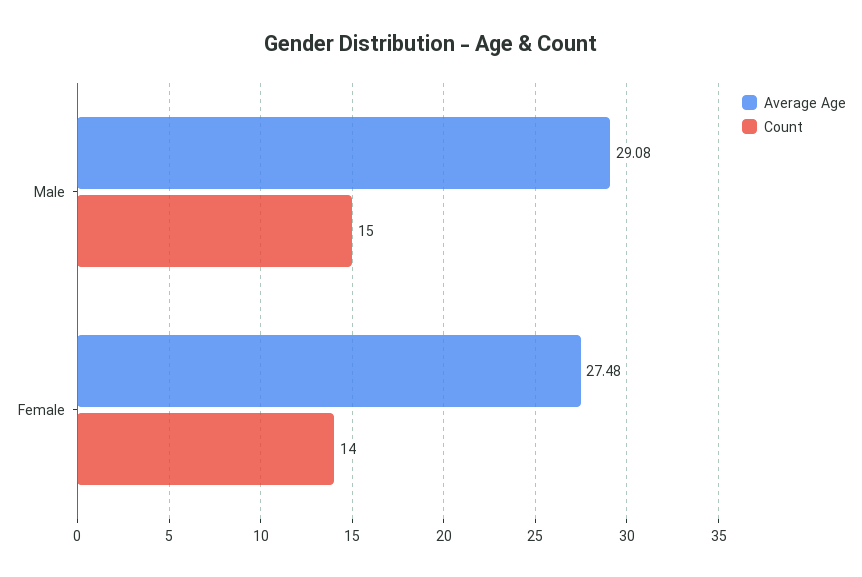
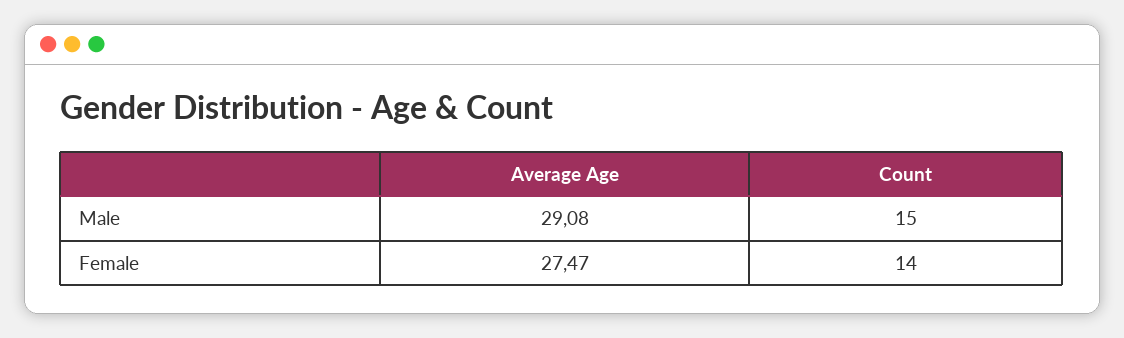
Average Age, Female: 27.48 -> 27.47

